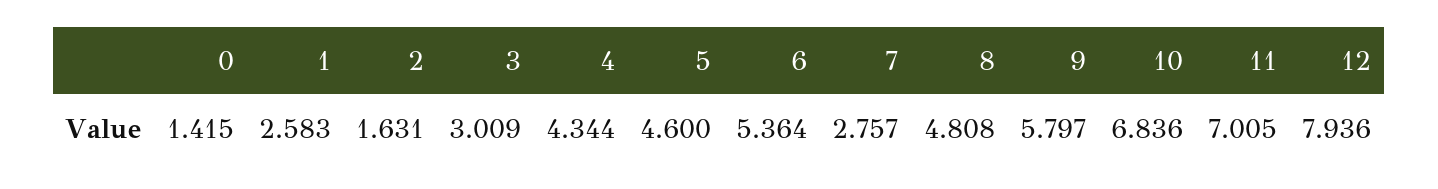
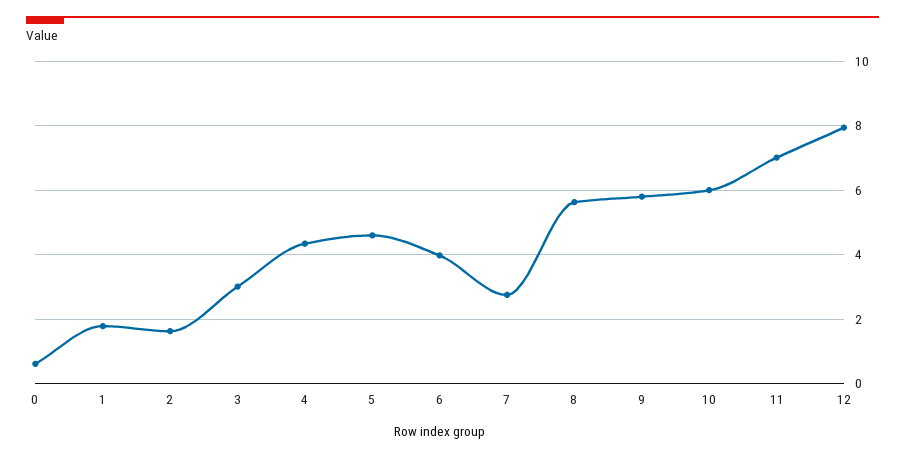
0: 1.415 -> 0.6
1: 2.583 -> 1.8
6: 5.364 -> 4
8: 4.808 -> 5.6
10: 6.836 -> 6

